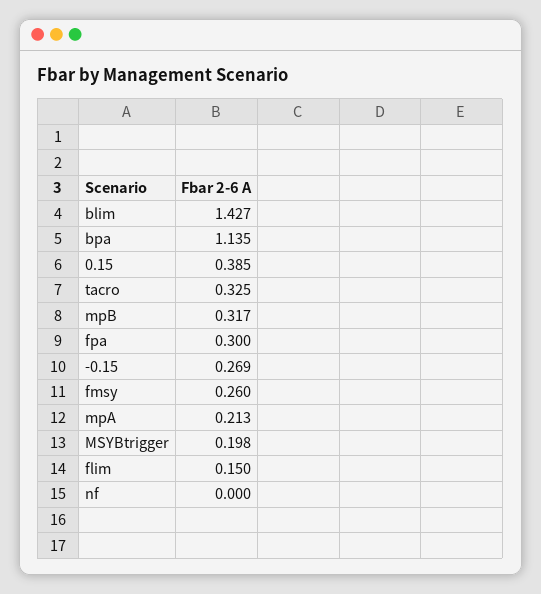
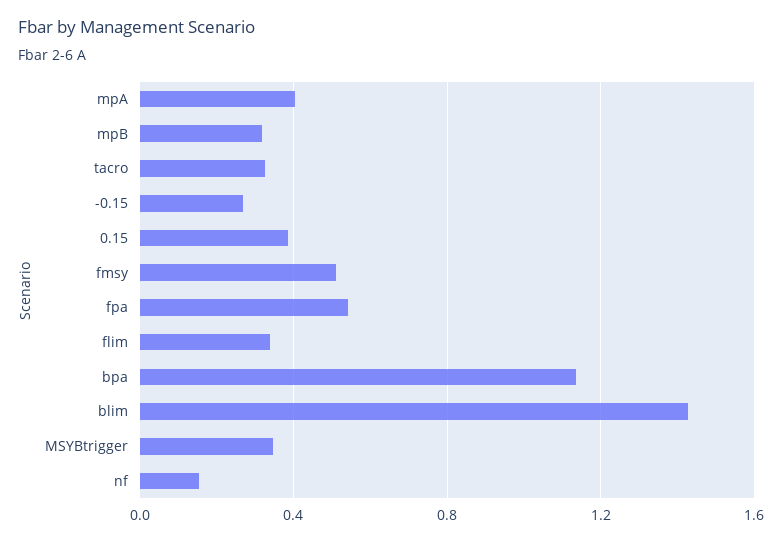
fpa: 0.3 -> 0.55
fmsy: 0.26 -> 0.5
mpA: 0.213 -> 0.4
MSYBtrigger: 0.198 -> 0.35
flim: 0.15 -> 0.35
nf: 0 -> 0.15

